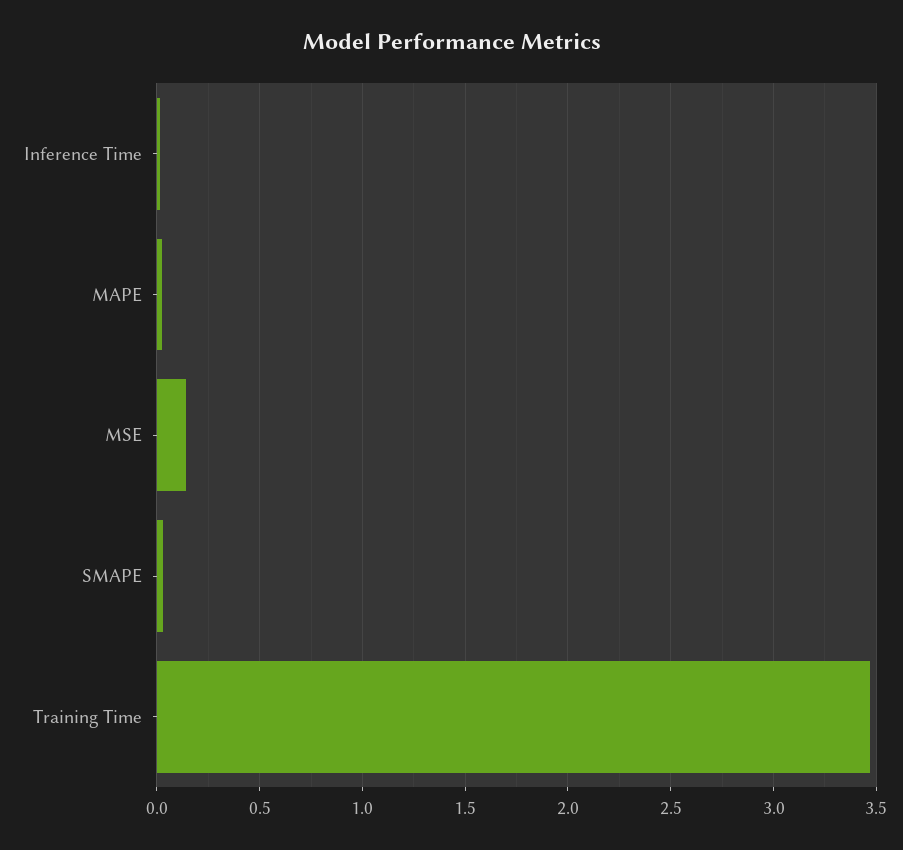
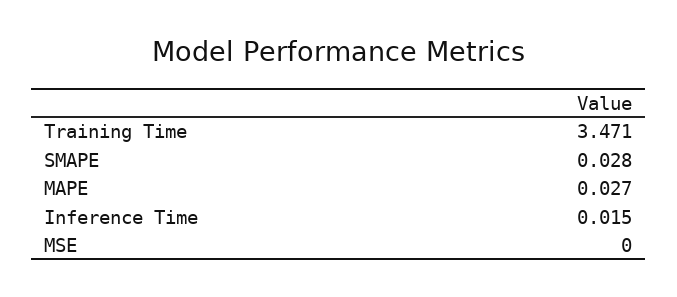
MSE: 0.15 -> 0

